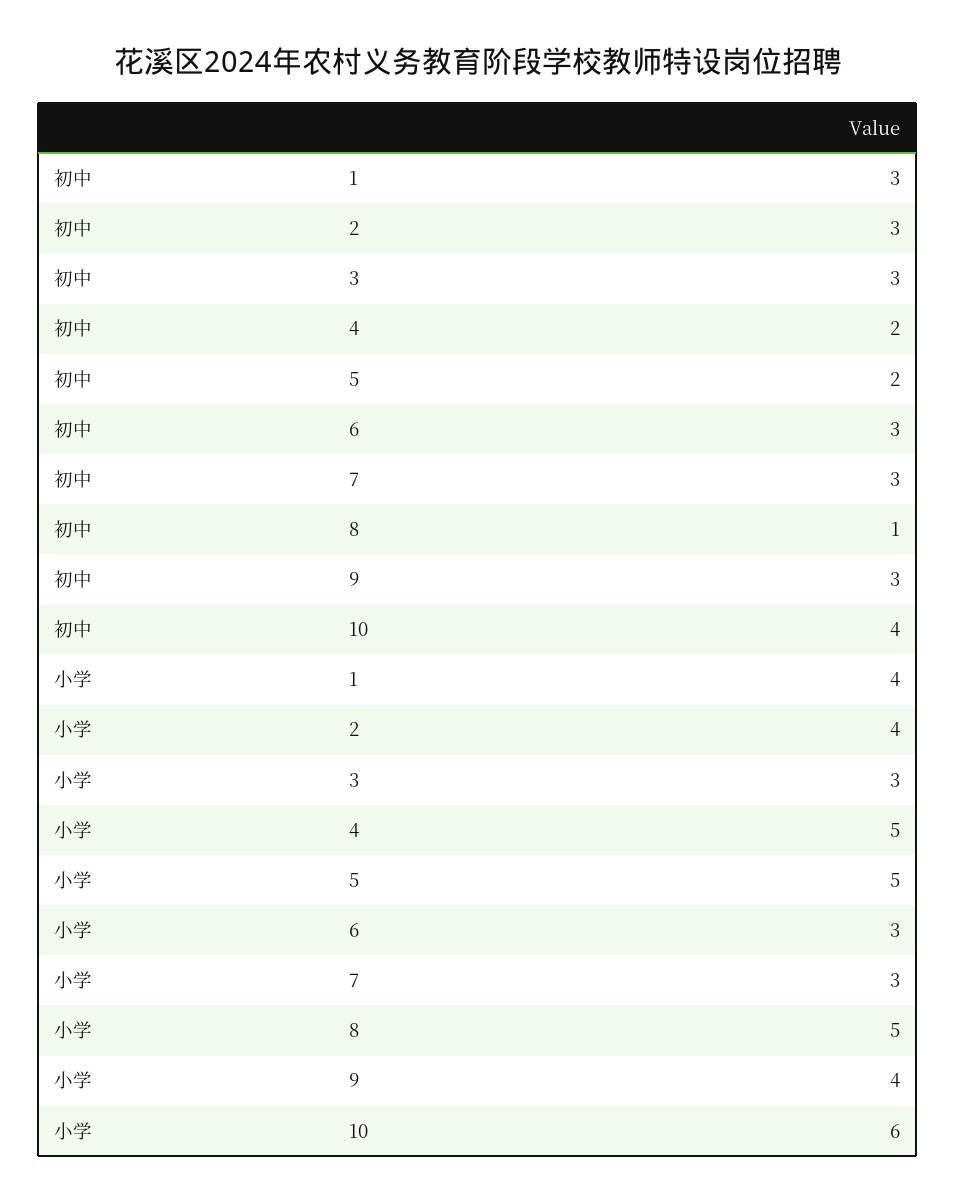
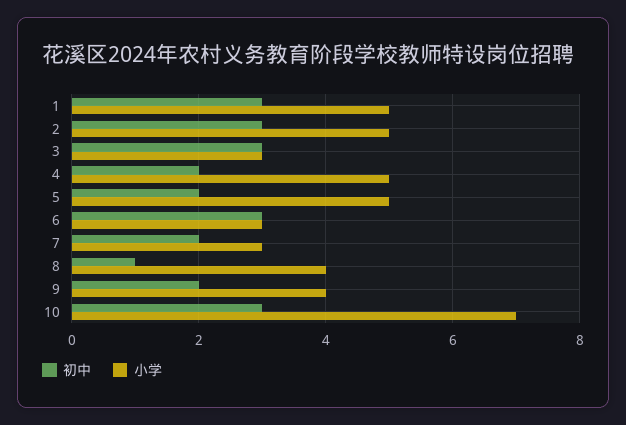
初中, 7: 3 -> 2
初中, 9: 3 -> 2
初中, 10: 4 -> 3
小学, 1: 4 -> 5
小学, 2: 4 -> 5
小学, 8: 5 -> 4
小学, 10: 6 -> 7

